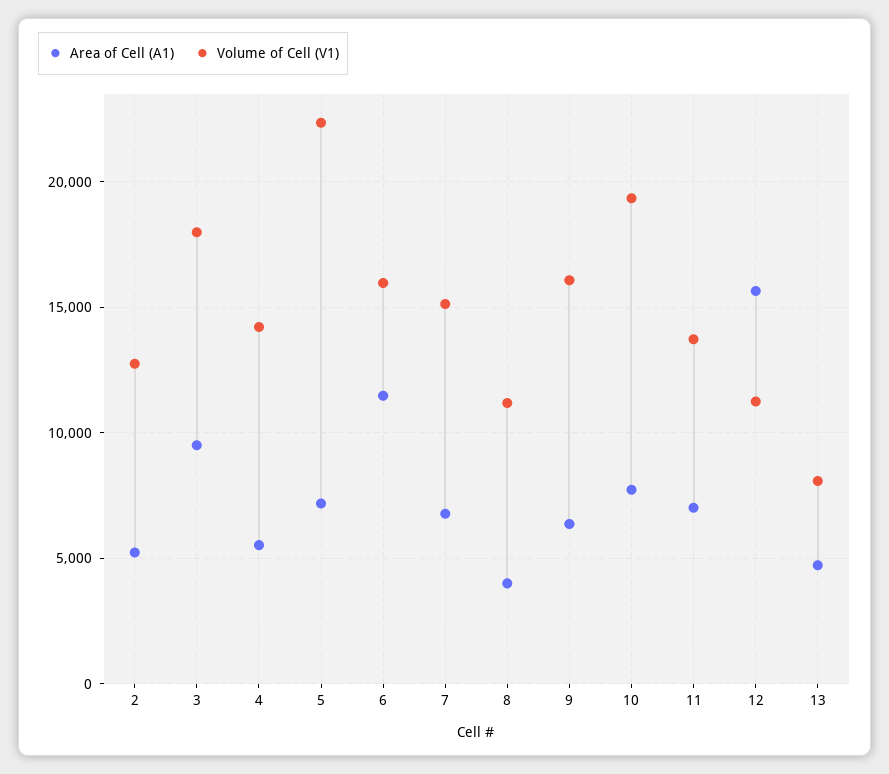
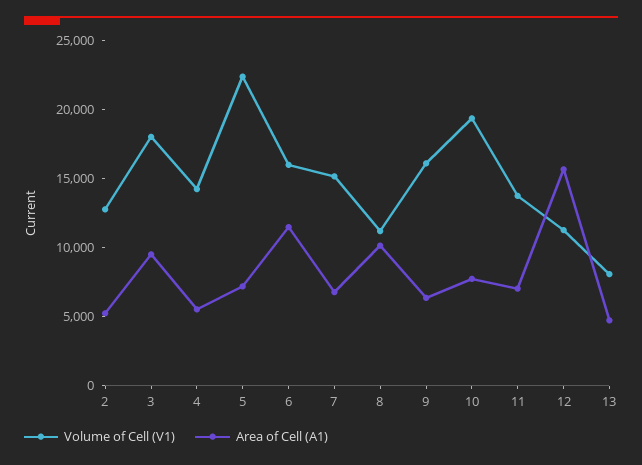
Area of Cell (A1), 8: 4000 -> 10000

